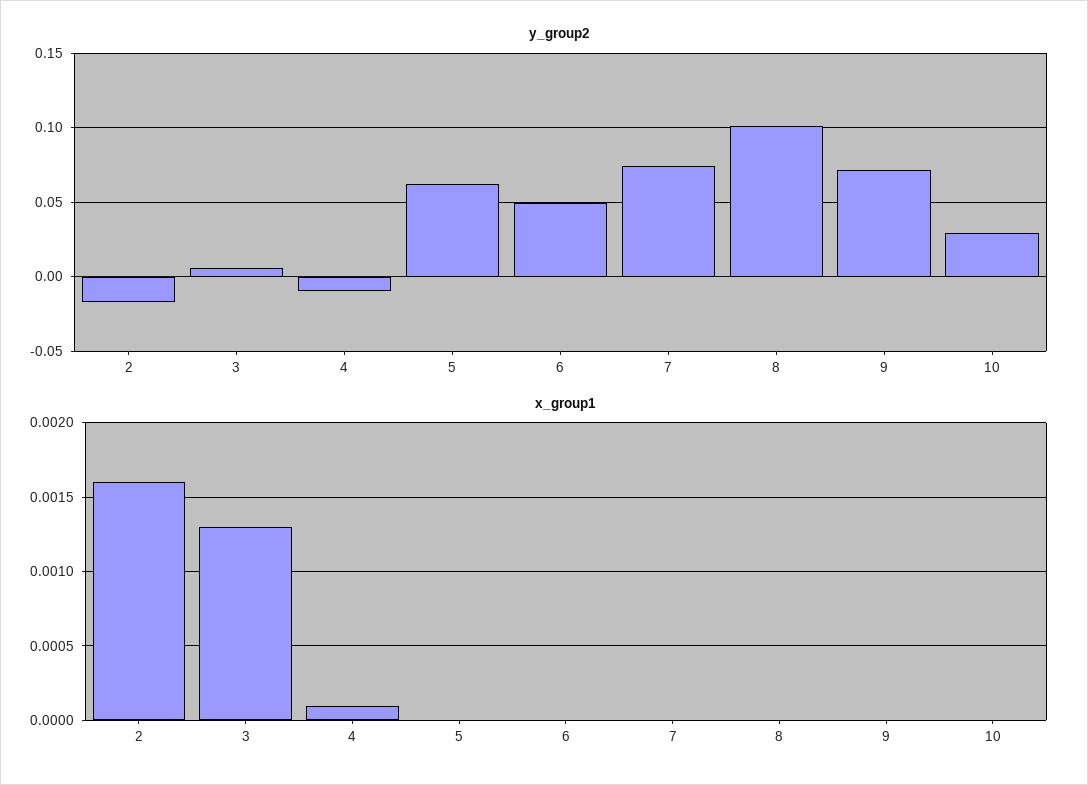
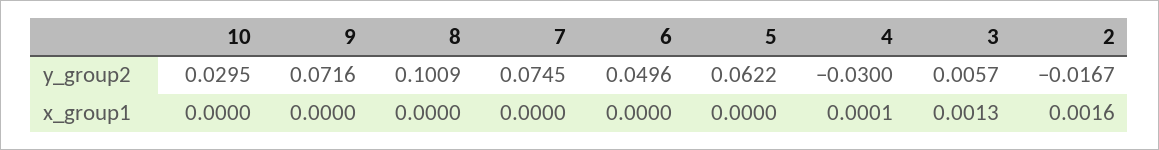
y_group2, 4: -0.01 -> -0.03

